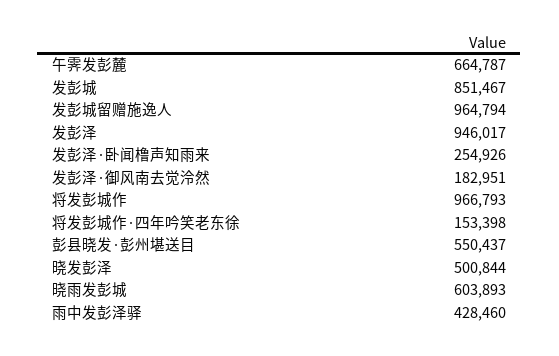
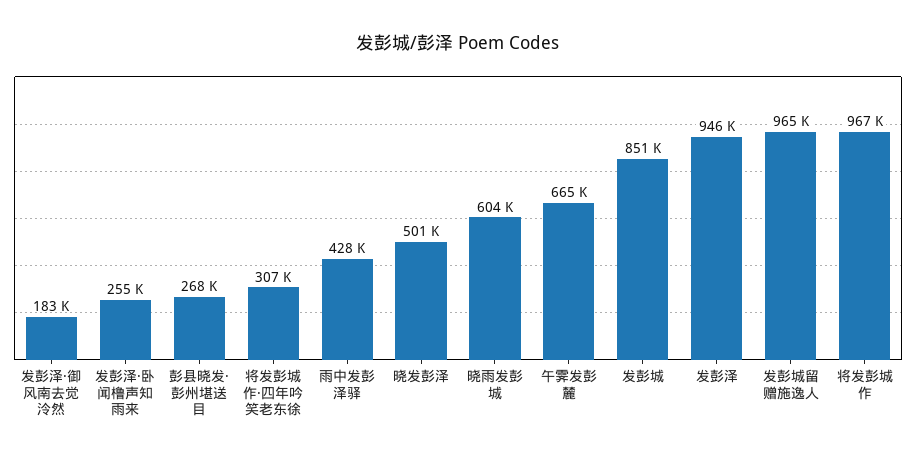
将发彭城作·四年吟笑老东徐: 153398 -> 307000
彭县晓发·彭州堪送目: 550437 -> 268000

